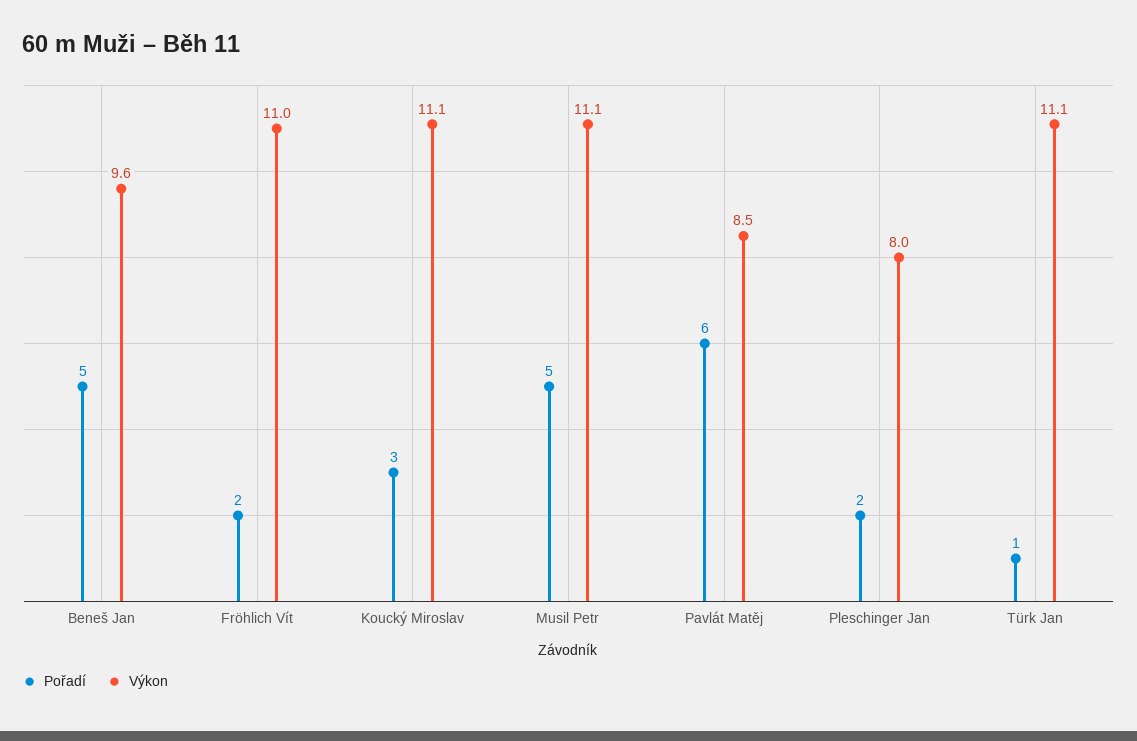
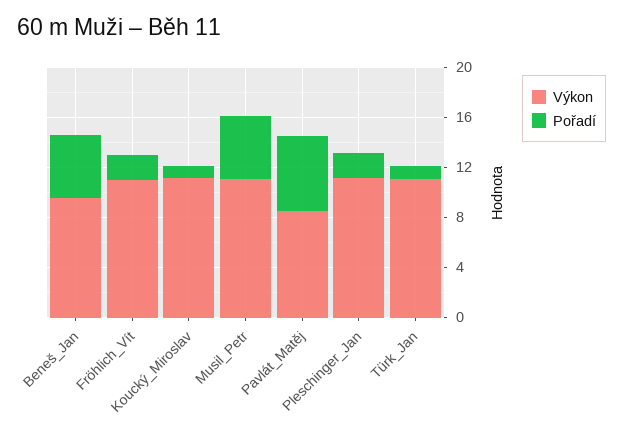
Pořadí, Koucký Miroslav: 3 -> 1
Výkon, Pleschinger Jan: 8 -> 11

